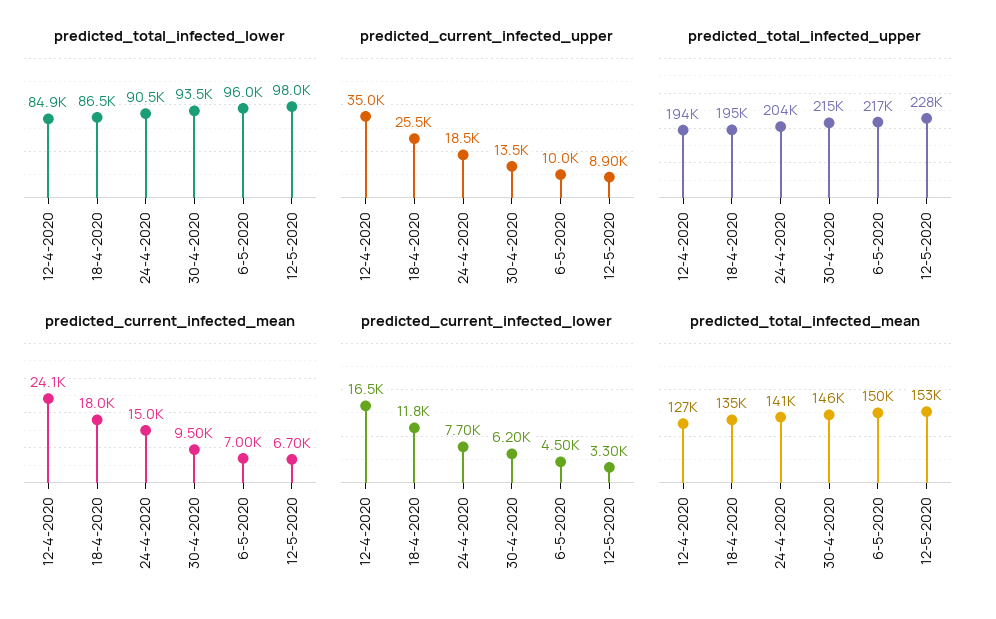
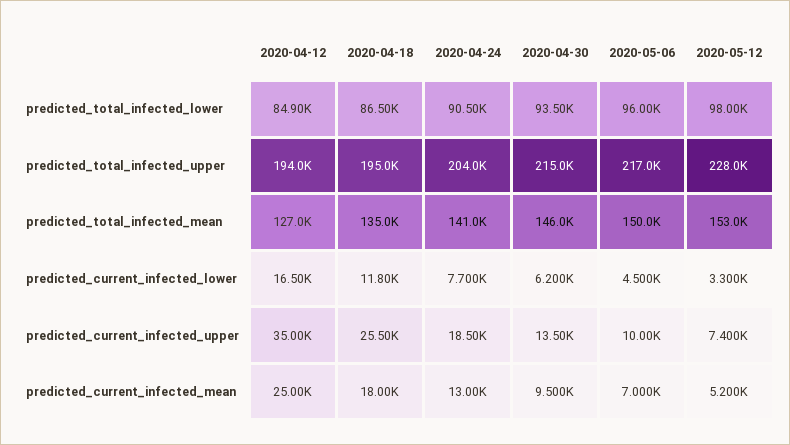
predicted_current_infected_upper, 12-5-2020: 8900 -> 7400
predicted_current_infected_mean, 12-4-2020: 24100 -> 25000
predicted_current_infected_mean, 24-4-2020: 15000 -> 13000
predicted_current_infected_mean, 12-5-2020: 6700 -> 5200

